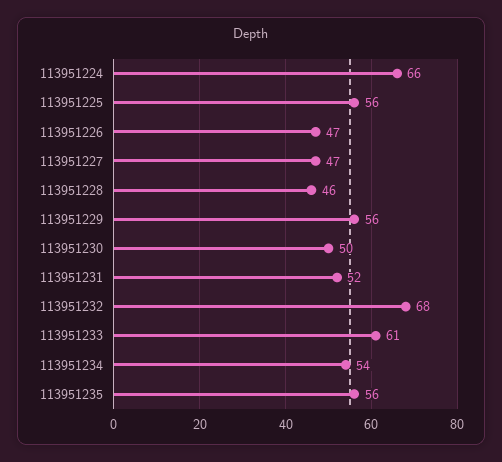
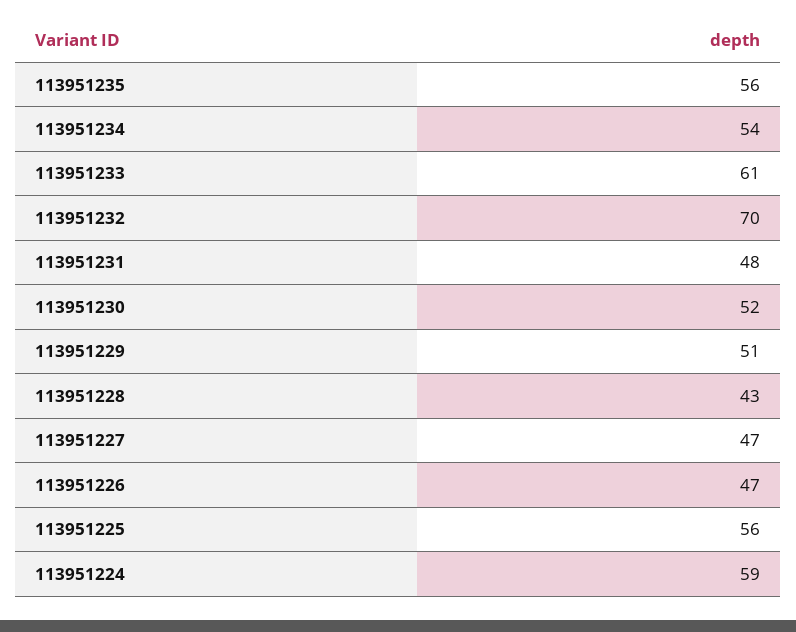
113951224: 66 -> 59
113951228: 46 -> 43
113951229: 56 -> 51
113951230: 50 -> 52
113951231: 52 -> 48
113951232: 68 -> 70

